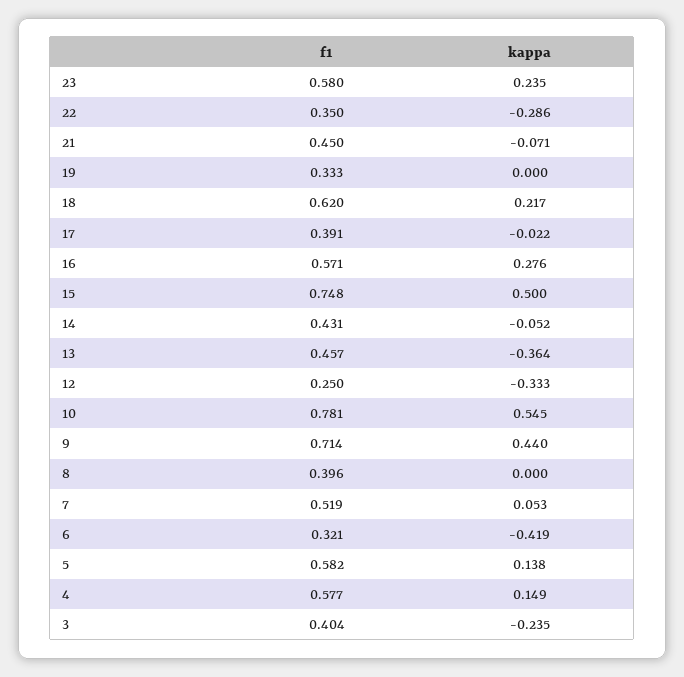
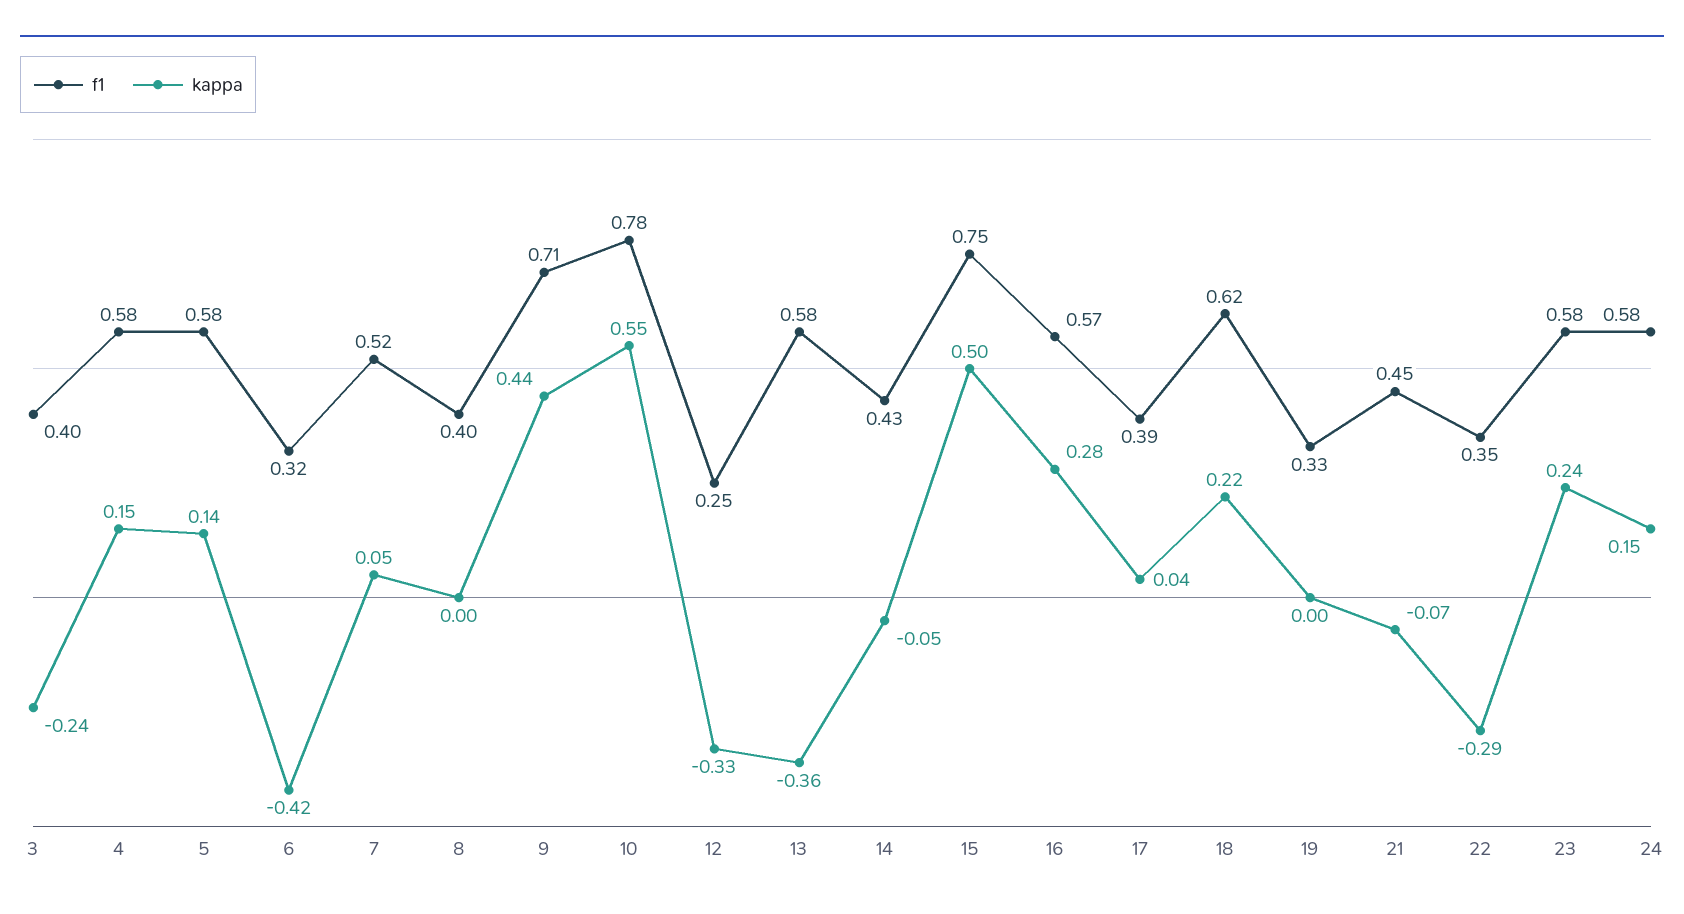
kappa, 17: -0.022 -> 0.04
f1, 13: 0.457 -> 0.58
f1, 24: none -> 0.58
kappa, 24: none -> 0.15

